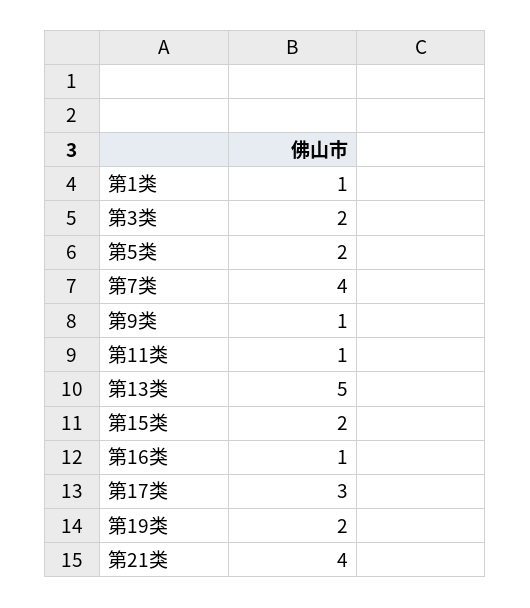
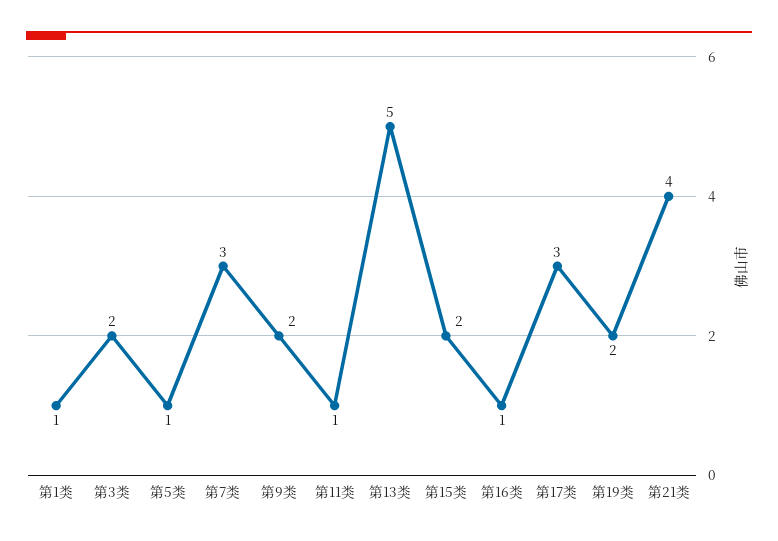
第5类: 2 -> 1
第7类: 4 -> 3
第9类: 1 -> 2

